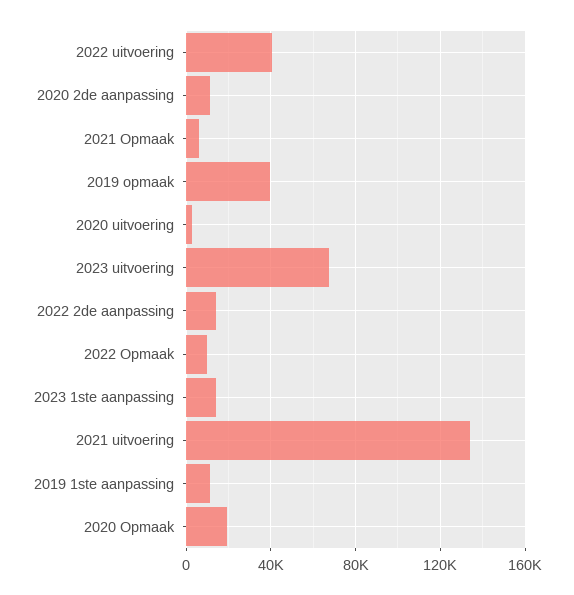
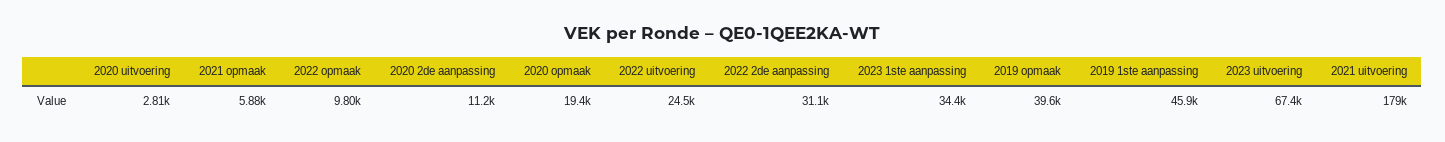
2022 uitvoering: 40000 -> 24500
2022 2de aanpassing: 15000 -> 31100
2023 1ste aanpassing: 15000 -> 34400
2021 uitvoering: 135000 -> 179000
2019 1ste aanpassing: 10000 -> 45900

